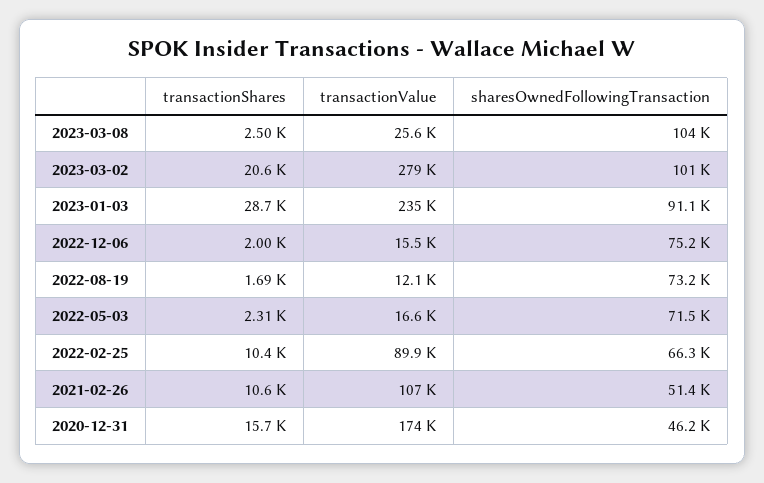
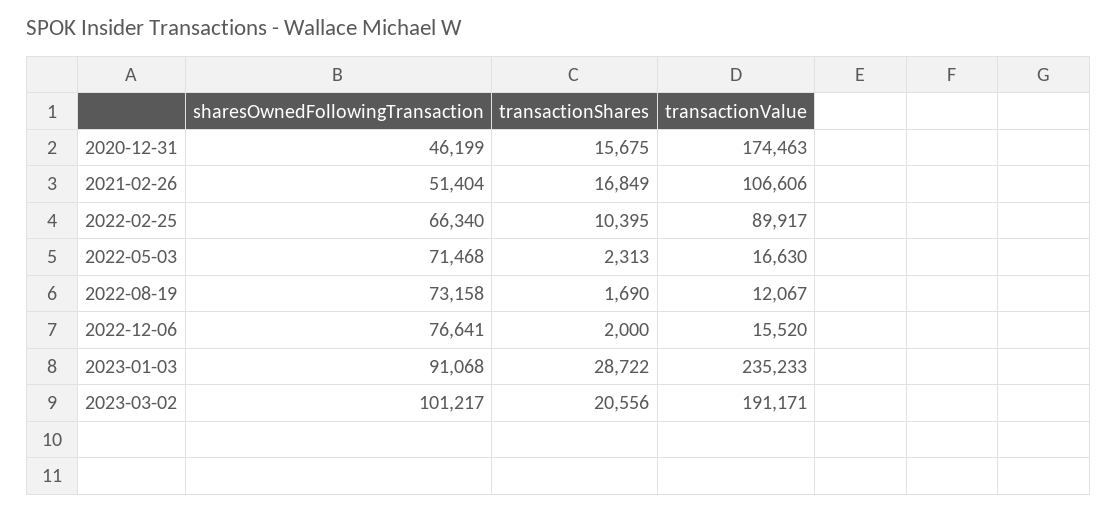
transactionShares, 2023-03-08: 2500 -> none
transactionValue, 2023-03-08: 25600 -> none
sharesOwnedFollowingTransaction, 2023-03-08: 104000 -> none
transactionValue, 2023-03-02: 279000 -> 191171
sharesOwnedFollowingTransaction, 2022-12-06: 75200 -> 76641
transactionShares, 2021-02-26: 10600 -> 16849

